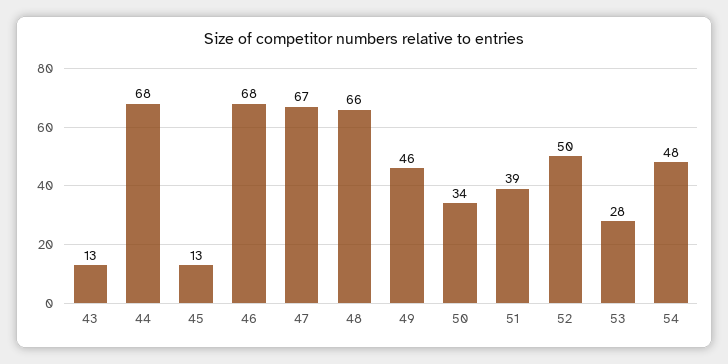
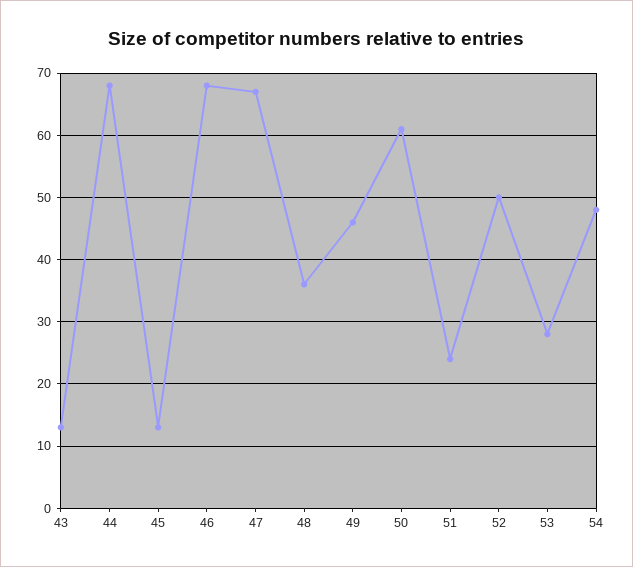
48: 66 -> 36
50: 34 -> 61
51: 39 -> 24

